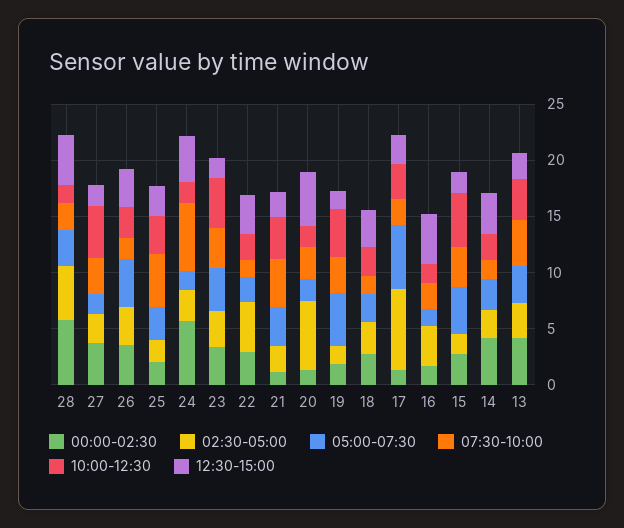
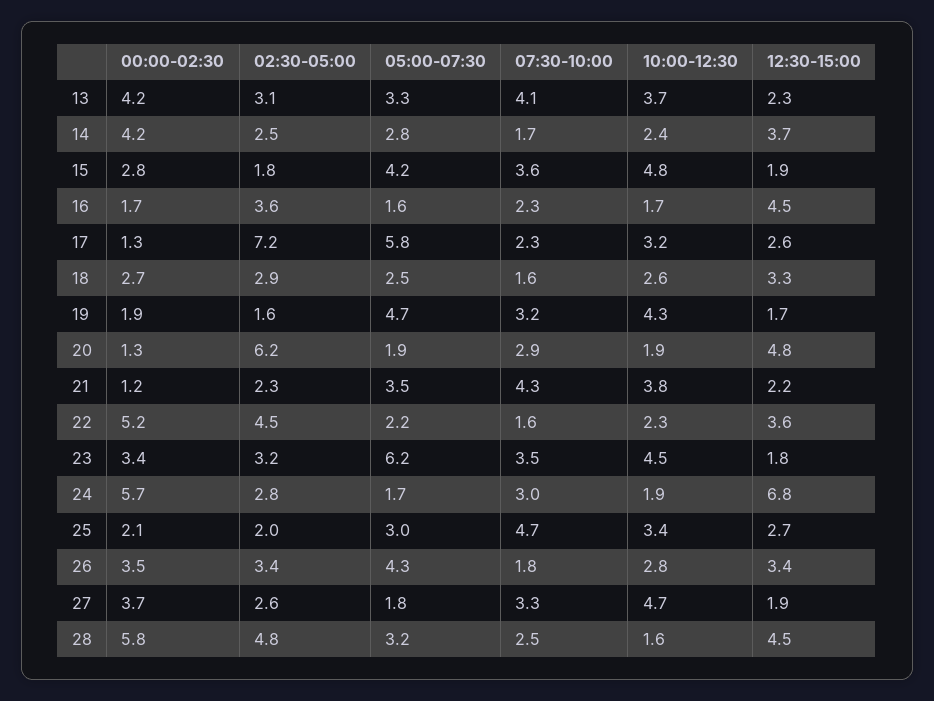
07:30-10:00, 24: 6 -> 3
12:30-15:00, 24: 4 -> 6.8
05:00-07:30, 23: 4 -> 6.2
00:00-02:30, 22: 3 -> 5.2

